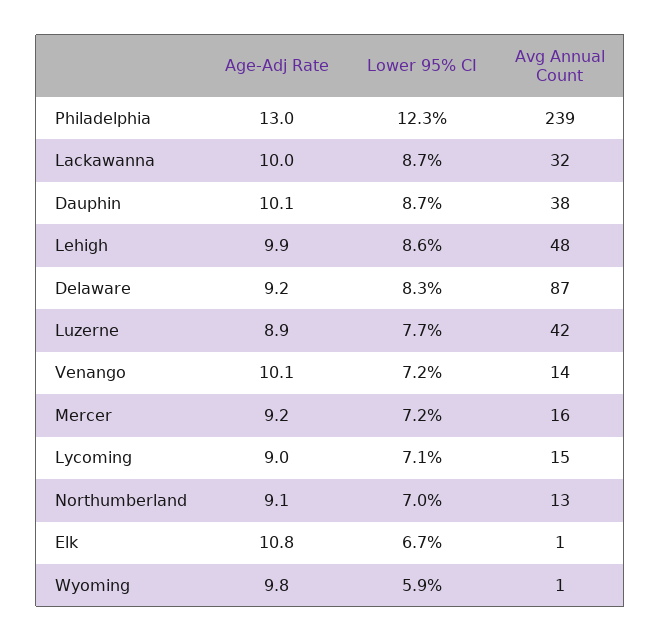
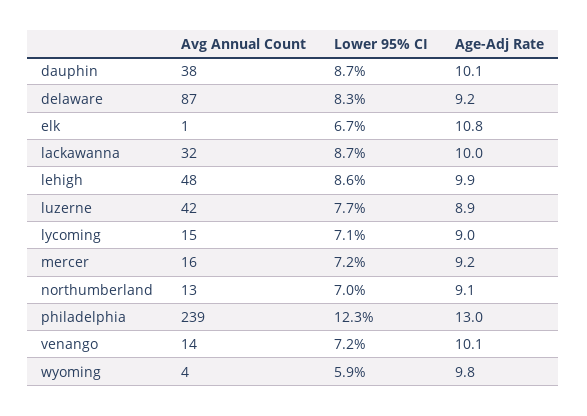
Avg Annual Count, Wyoming: 1 -> 4

